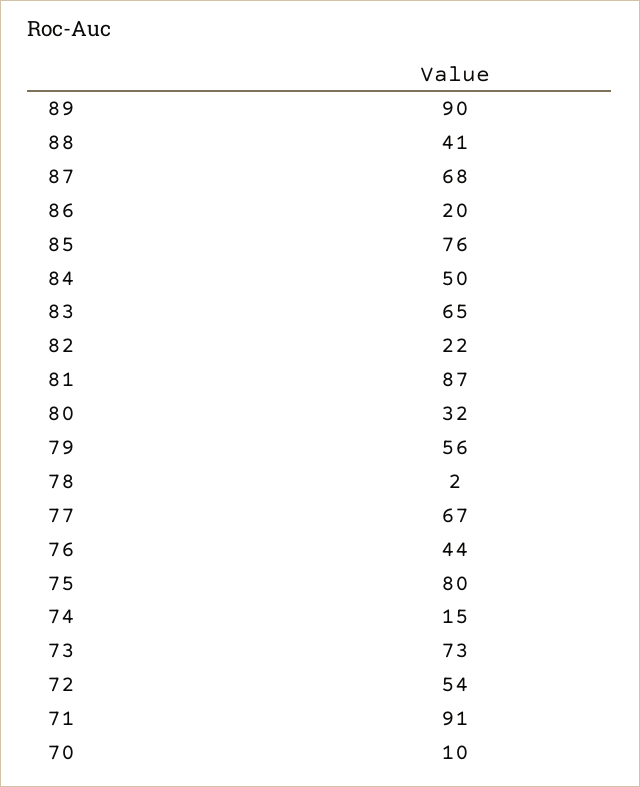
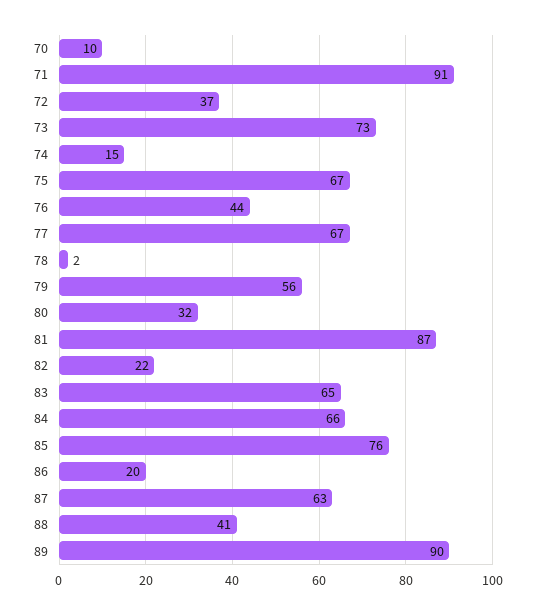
87: 68 -> 63
84: 50 -> 66
75: 80 -> 67
72: 54 -> 37

